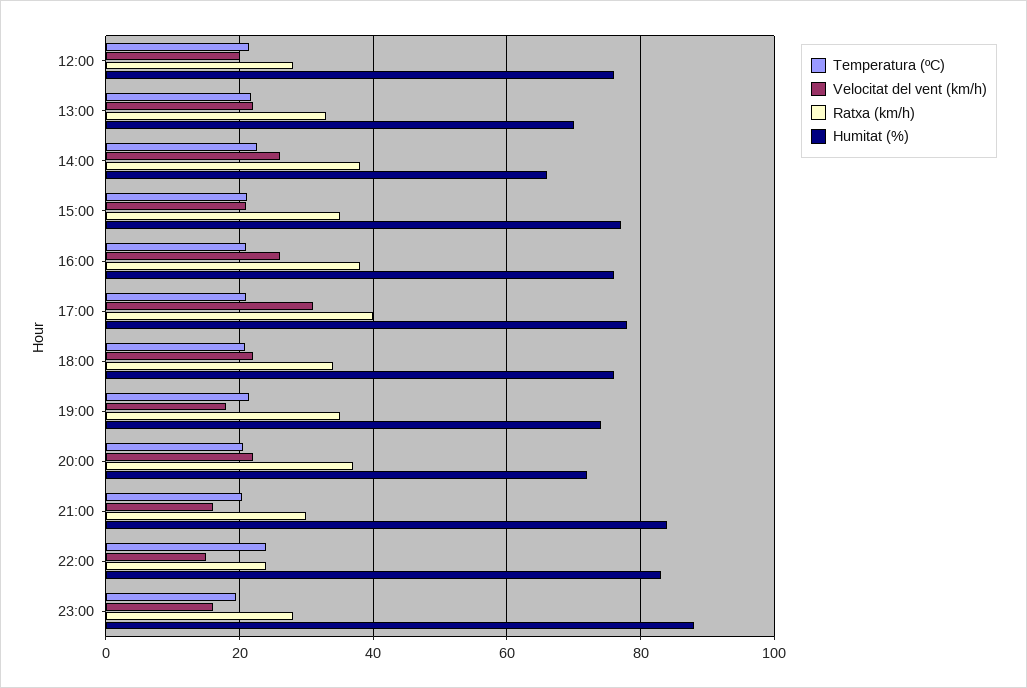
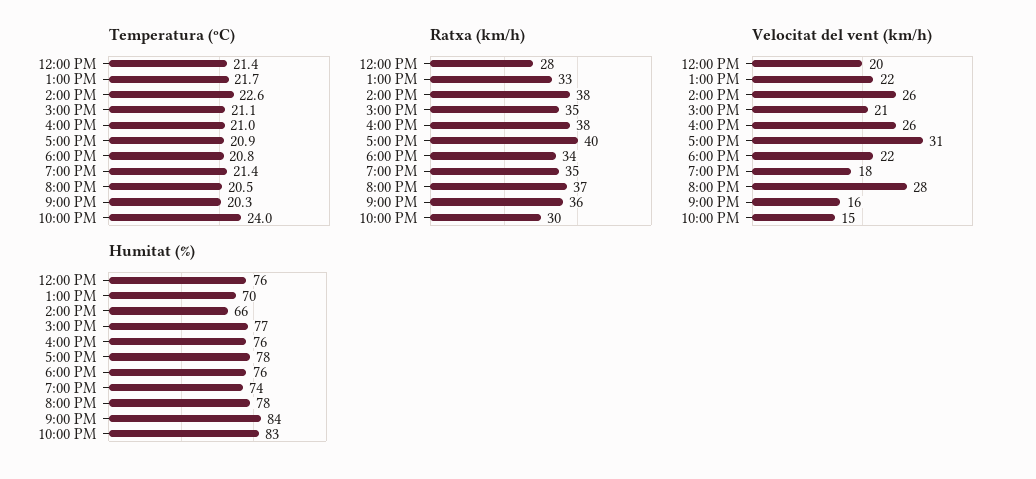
Velocitat del vent (km/h), 20:00: 22 -> 28
Humitat (%), 20:00: 72 -> 78
Ratxa (km/h), 21:00: 30 -> 36
Ratxa (km/h), 22:00: 24 -> 30
Temperatura (ºC), 23:00: 20 -> none
Velocitat del vent (km/h), 23:00: 16 -> none
Ratxa (km/h), 23:00: 28 -> none
Humitat (%), 23:00: 88 -> none

